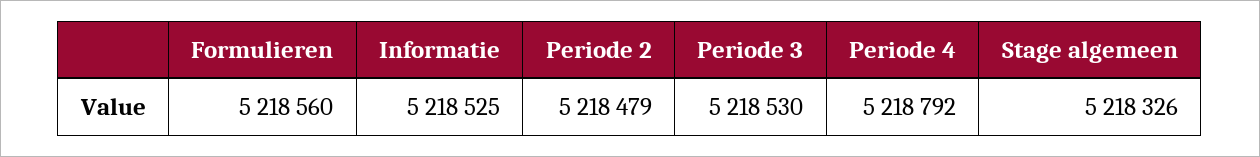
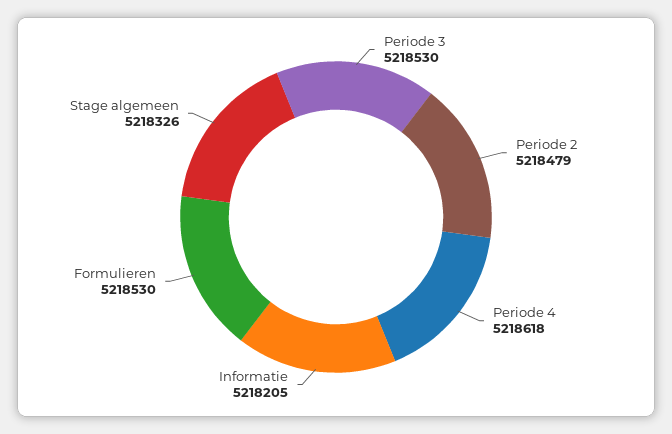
Formulieren: 5218560 -> 5218530
Informatie: 5218525 -> 5218205
Periode 4: 5218792 -> 5218618

